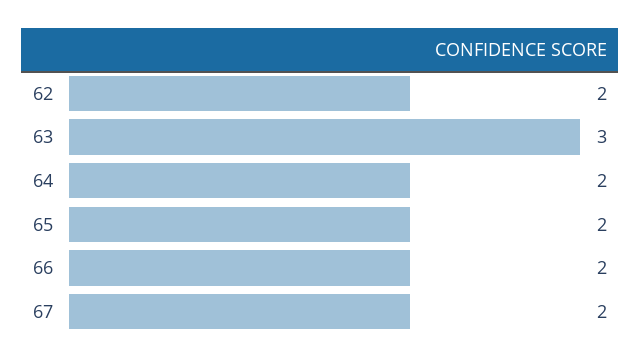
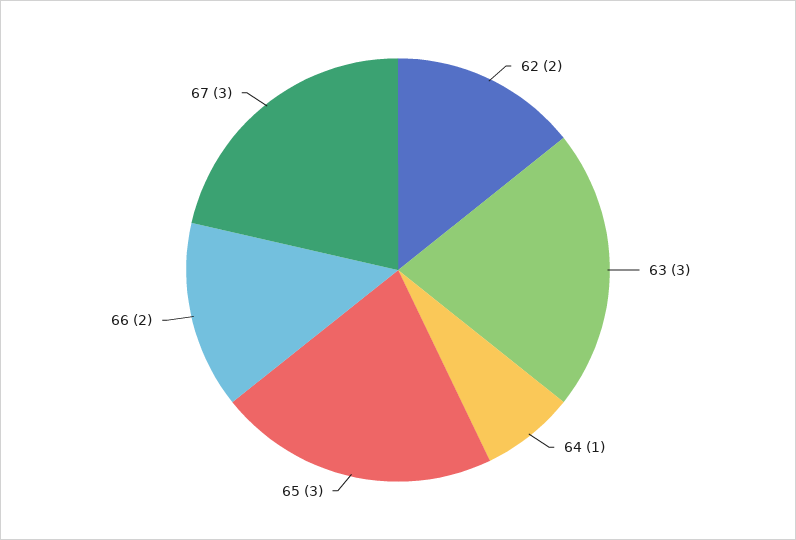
64: 2 -> 1
65: 2 -> 3
67: 2 -> 3

